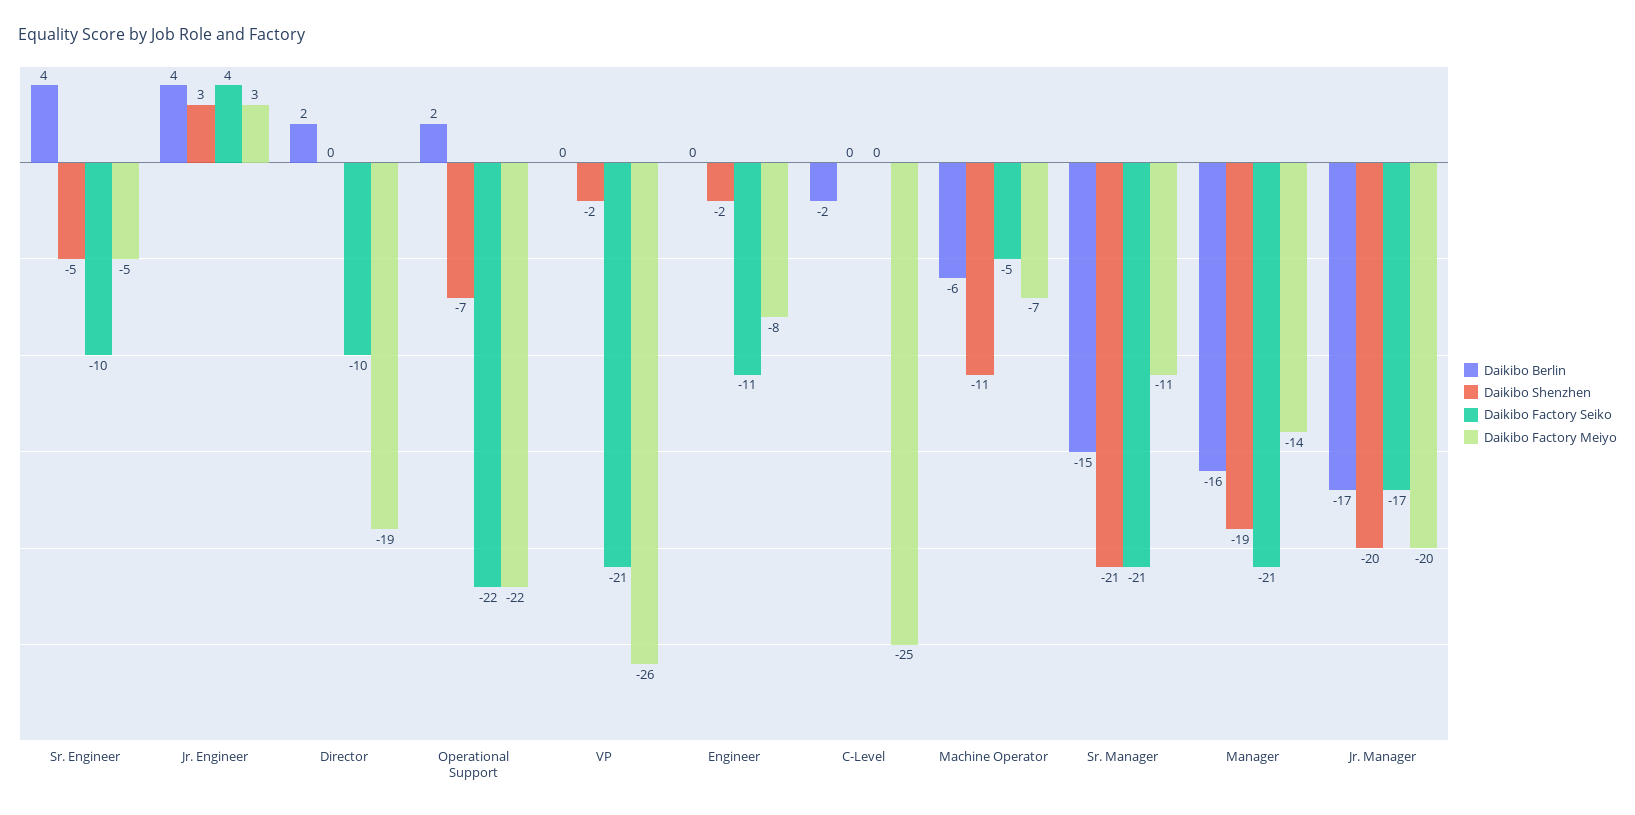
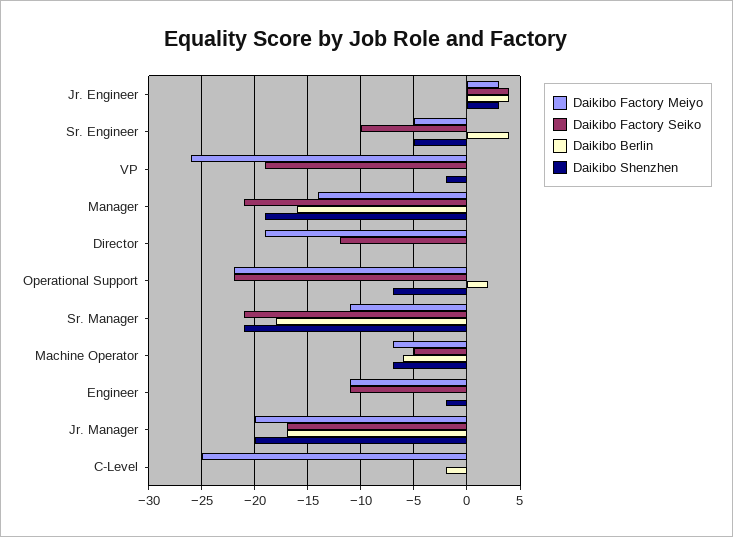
Daikibo Berlin, Director: 2 -> 0
Daikibo Factory Seiko, Director: -10 -> -12
Daikibo Factory Seiko, VP: -21 -> -19
Daikibo Factory Meiyo, Engineer: -8 -> -11
Daikibo Shenzhen, Machine Operator: -11 -> -7
Daikibo Berlin, Sr. Manager: -15 -> -18

